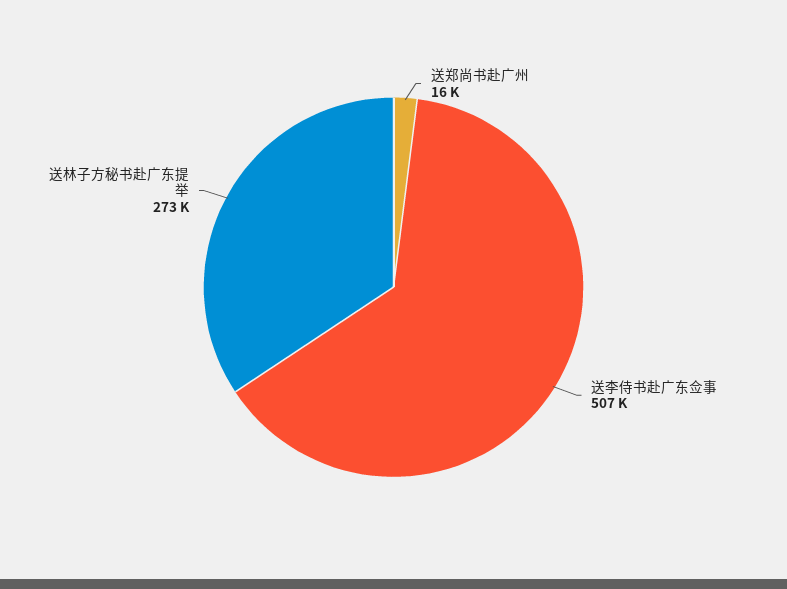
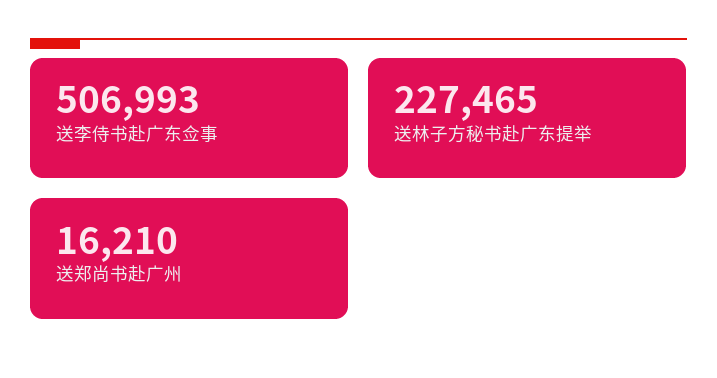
送林子方秘书赴广东提举: 273000 -> 227465

